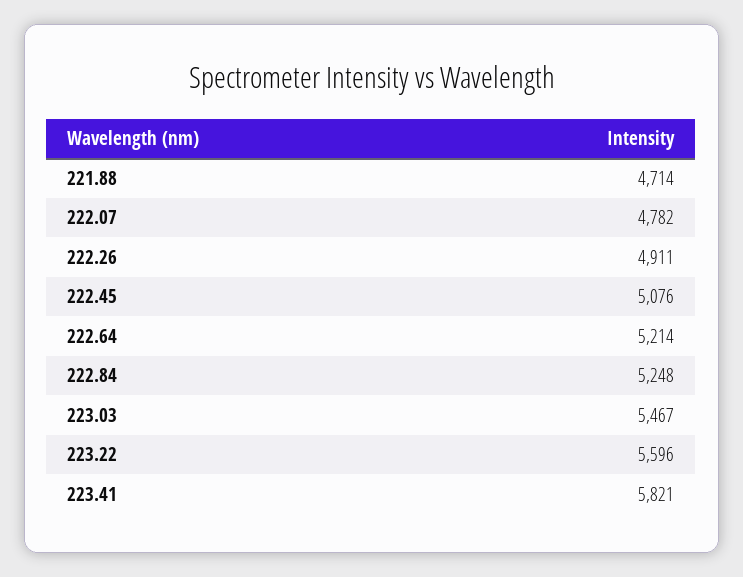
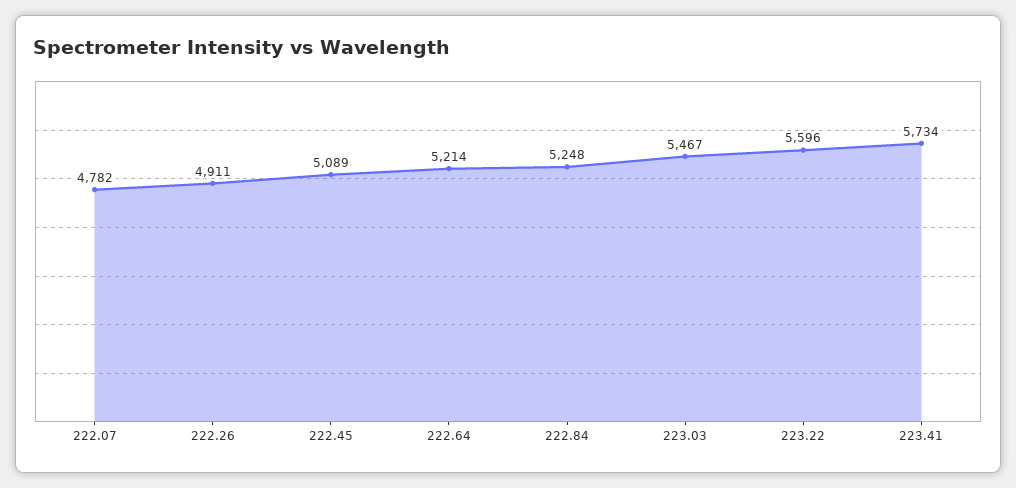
221.88: 4714 -> none
222.45: 5076 -> 5089
223.41: 5821 -> 5734

